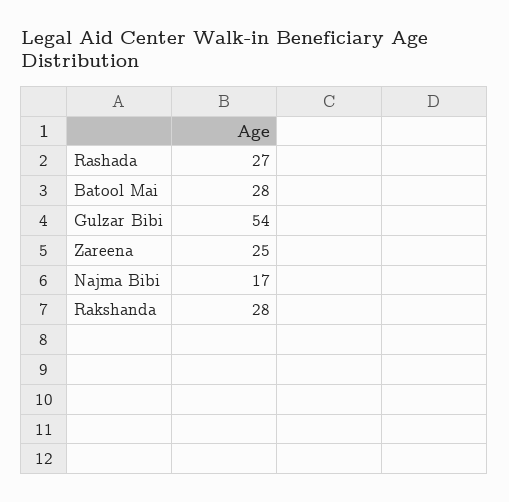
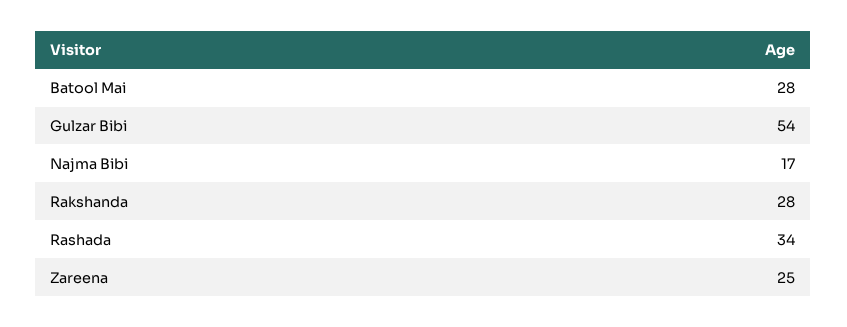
Rashada: 27 -> 34

